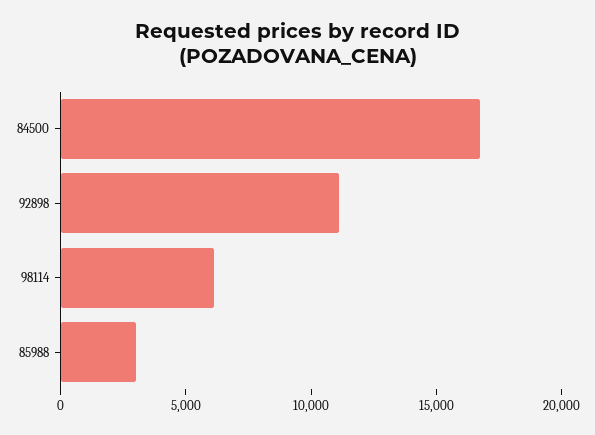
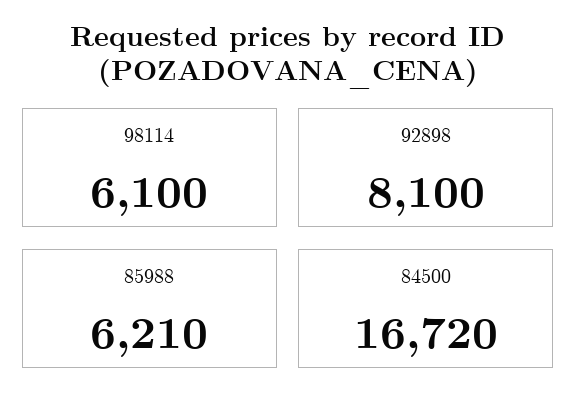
92898: 11000 -> 8100
85988: 3000 -> 6210

